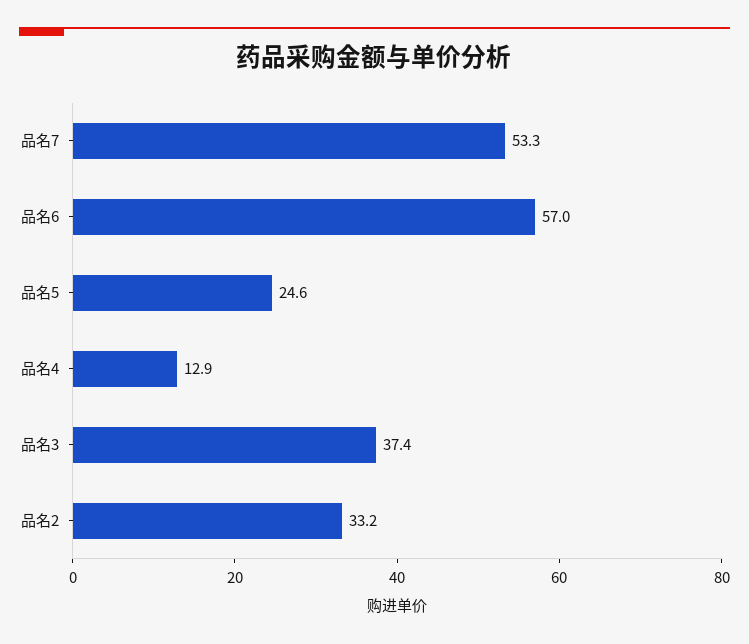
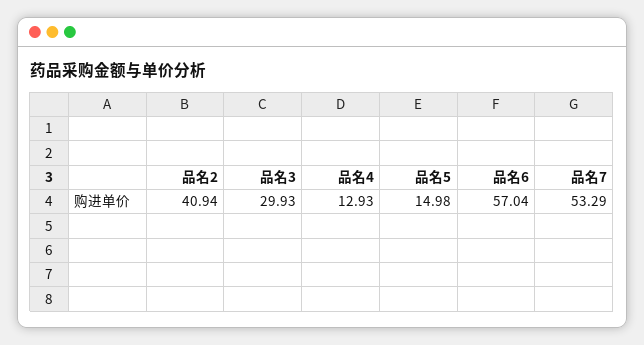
品名5: 24.6 -> 14.98
品名3: 37.4 -> 29.93
品名2: 33.2 -> 40.94

